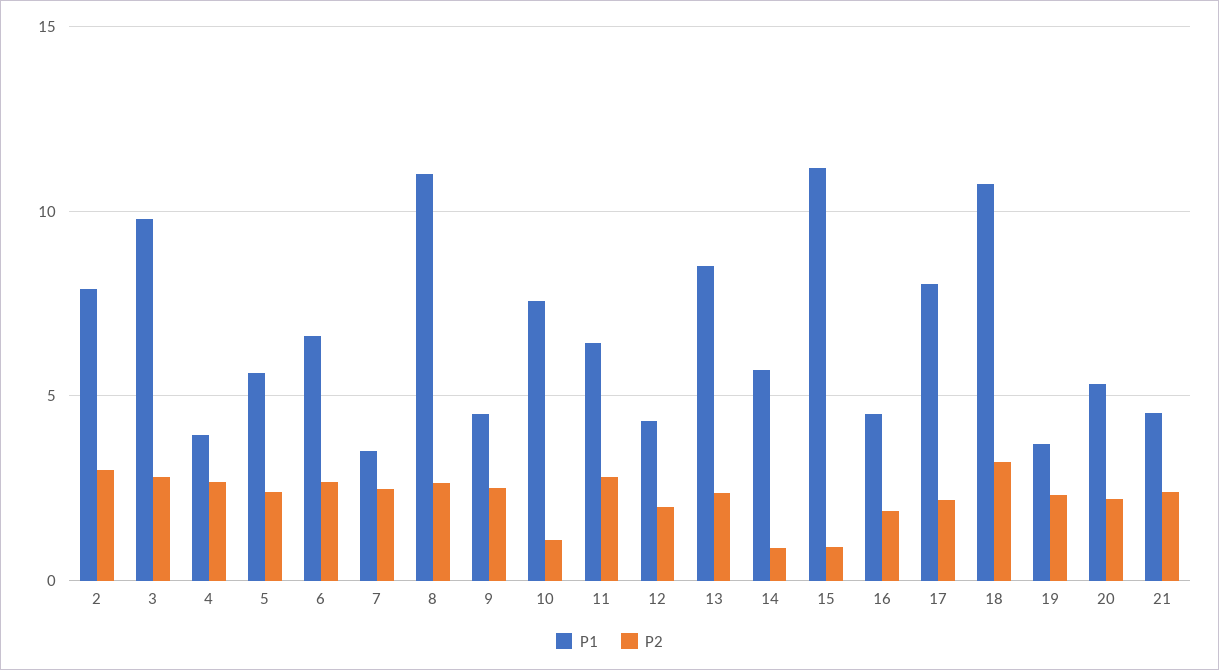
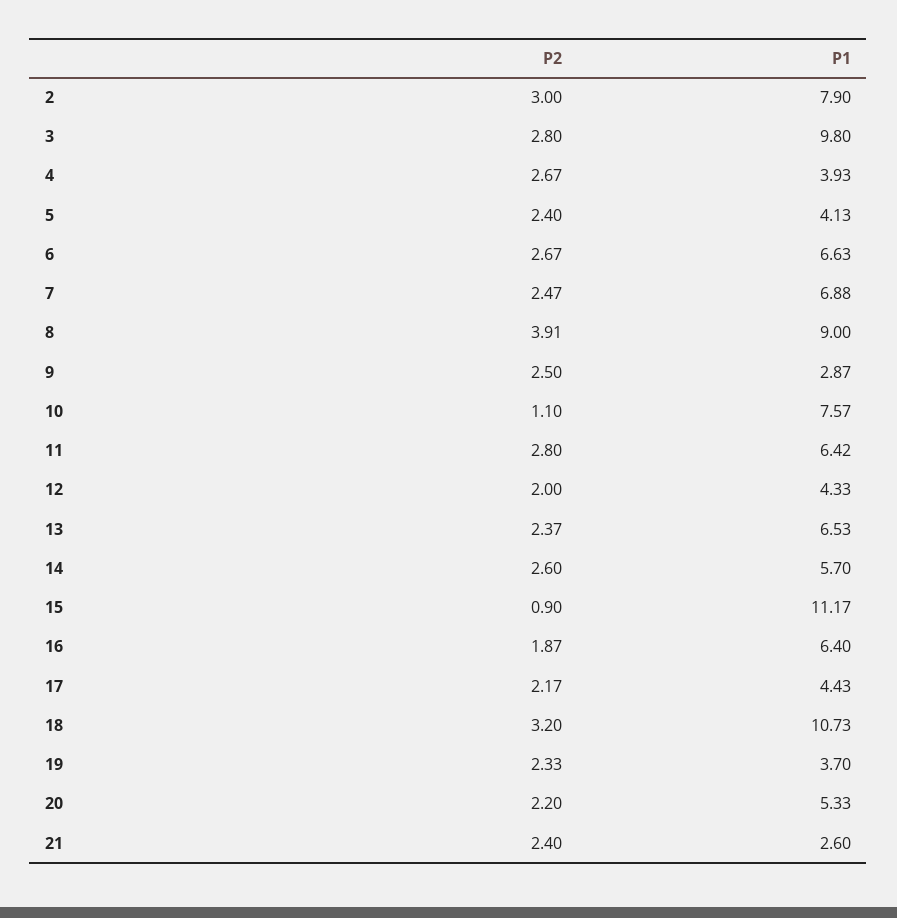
P1, 5: 5.5 -> 4.13
P1, 7: 3.5 -> 6.88
P1, 8: 11 -> 9
P2, 8: 2.5 -> 3.91
P1, 9: 4.5 -> 2.87
P1, 13: 8.5 -> 6.53
P2, 14: 1 -> 2.6
P1, 16: 4.5 -> 6.4
P1, 17: 8 -> 4.43
P1, 21: 4.5 -> 2.6

